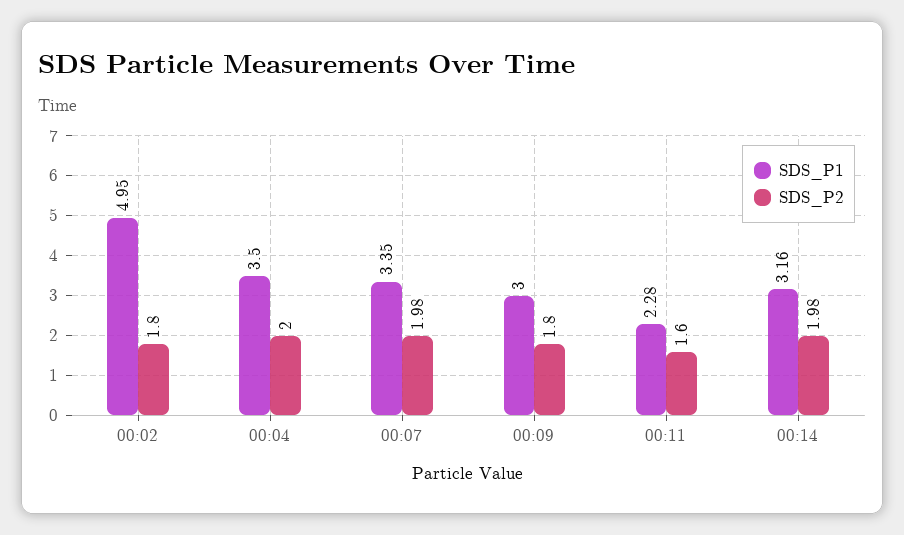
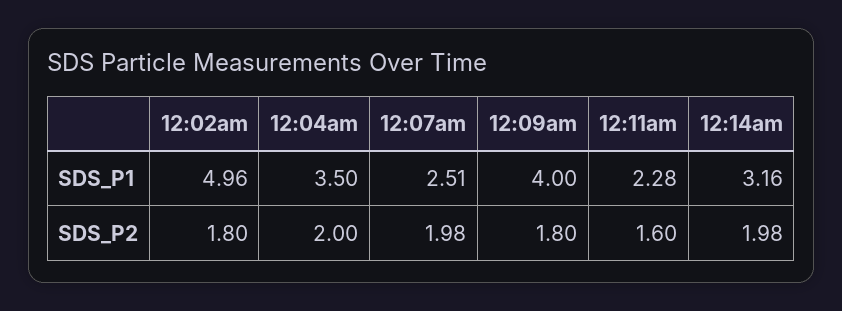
SDS_P1, 00:02: 4.95 -> 4.96
SDS_P1, 00:07: 3.35 -> 2.51
SDS_P1, 00:09: 3 -> 4

